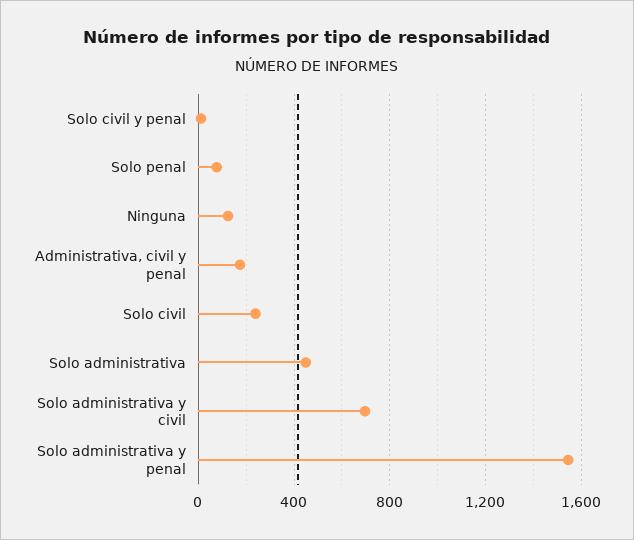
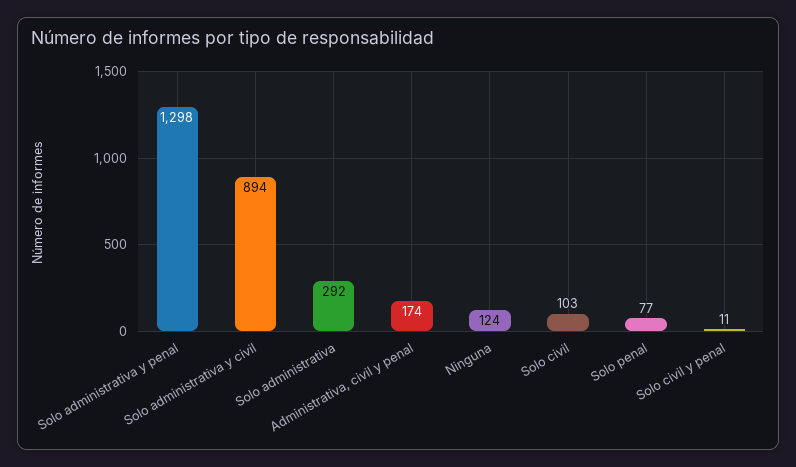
Solo civil: 250 -> 103
Solo administrativa: 450 -> 292
Solo administrativa y civil: 700 -> 894
Solo administrativa y penal: 1550 -> 1298

